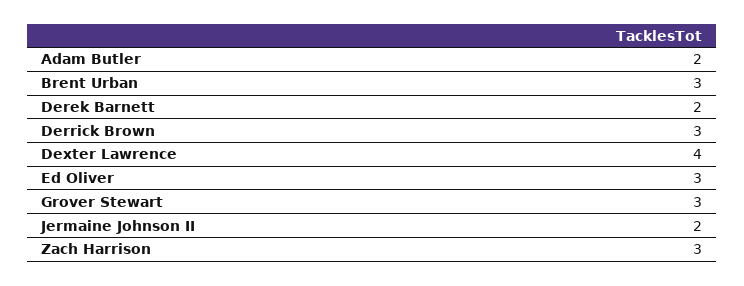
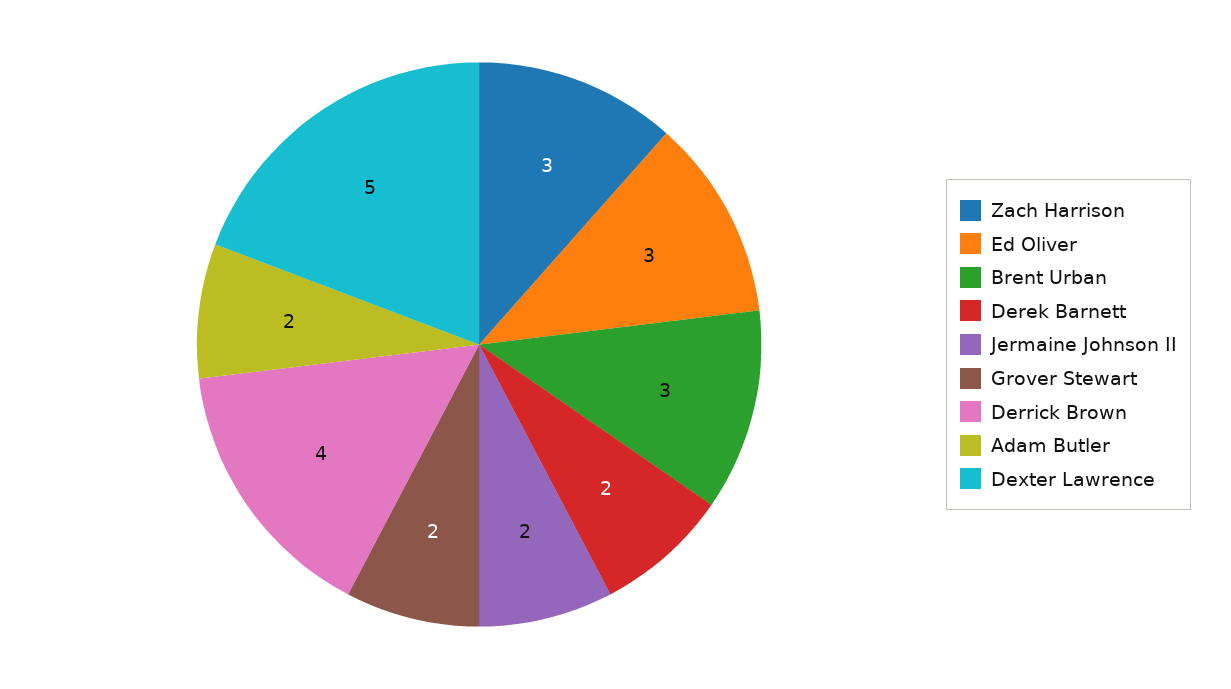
Derrick Brown: 3 -> 4
Dexter Lawrence: 4 -> 5
Grover Stewart: 3 -> 2

